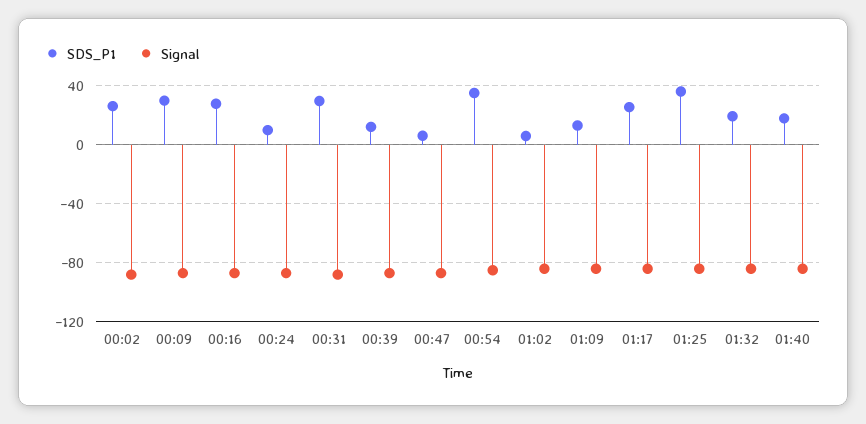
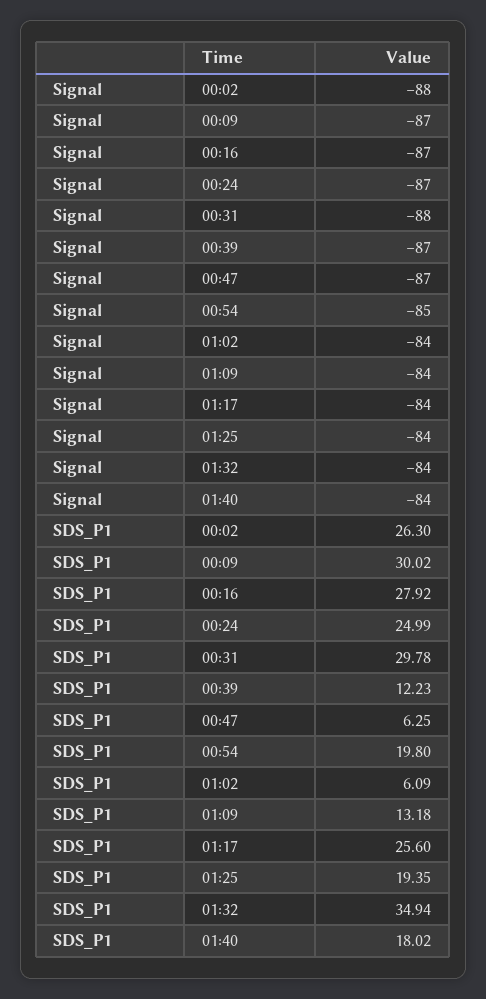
SDS_P1, 00:24: 10 -> 24.99
SDS_P1, 00:54: 35 -> 19.8
SDS_P1, 01:25: 35 -> 19.35
SDS_P1, 01:32: 20 -> 34.94

